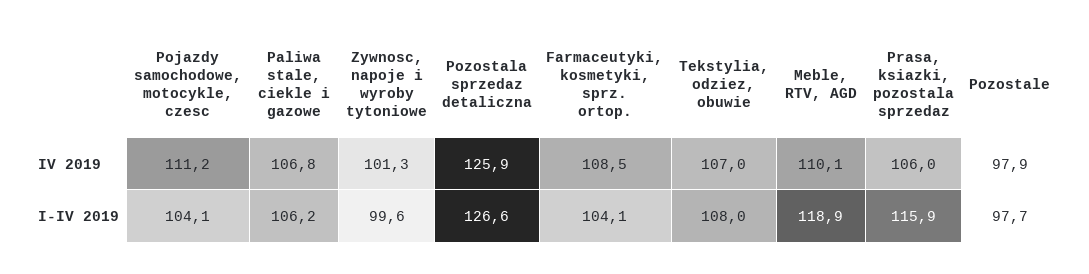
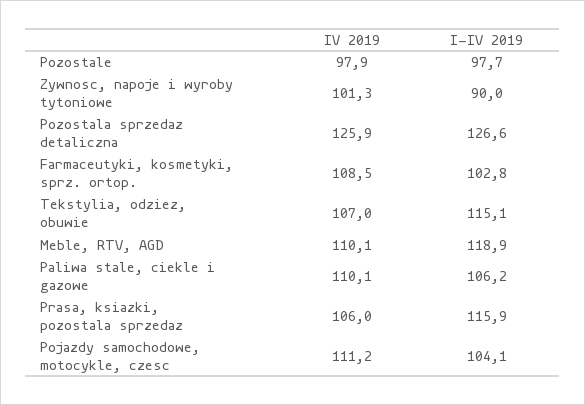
Paliwa stale, ciekle i gazowe, IV 2019: 106.8 -> 110.1
Zywnosc, napoje i wyroby tytoniowe, I-IV 2019: 99.6 -> 90
Farmaceutyki, kosmetyki, sprz. ortop., I-IV 2019: 104.1 -> 102.8
Tekstylia, odziez, obuwie, I-IV 2019: 108 -> 115.1

